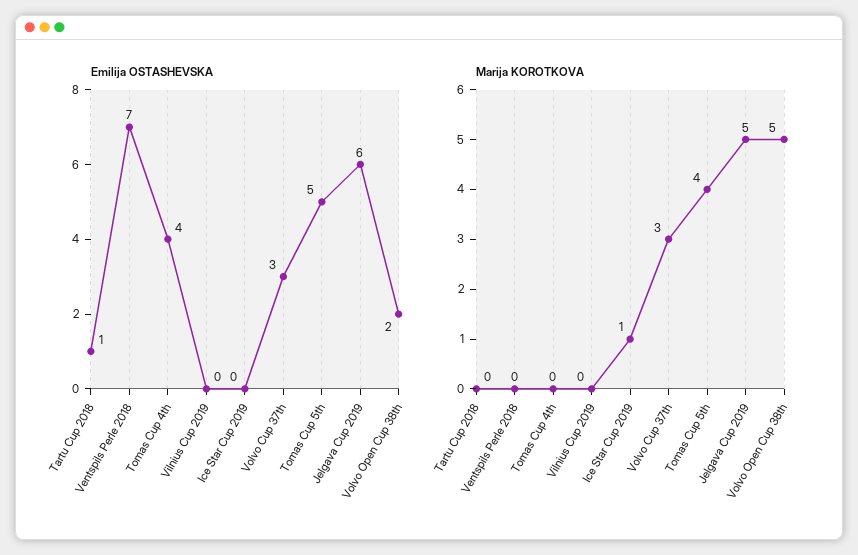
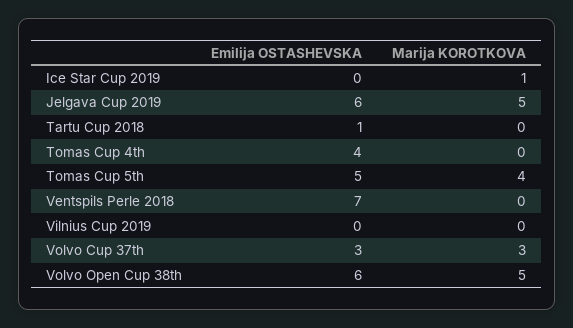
Emilija OSTASHEVSKA, Volvo Open Cup 38th: 2 -> 6

